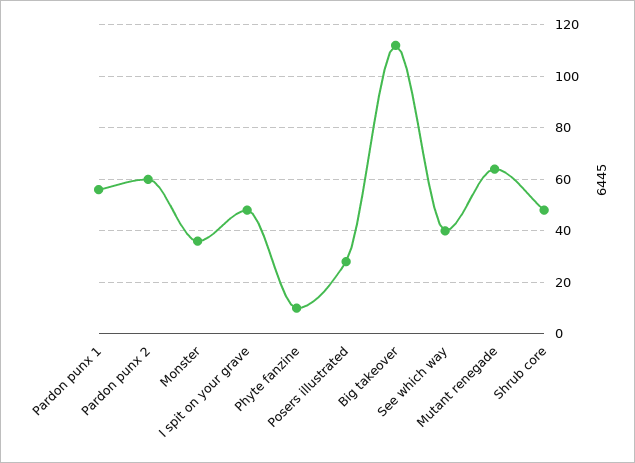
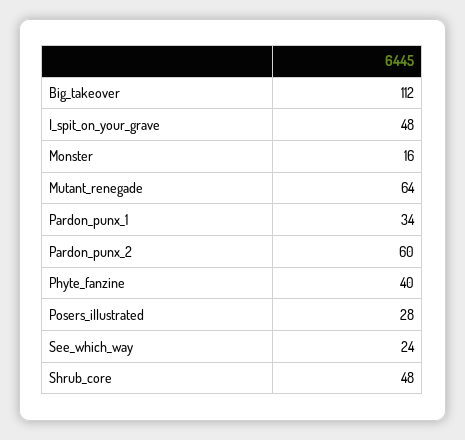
Pardon punx 1: 55 -> 34
Monster: 35 -> 16
Phyte fanzine: 10 -> 40
See which way: 40 -> 24

